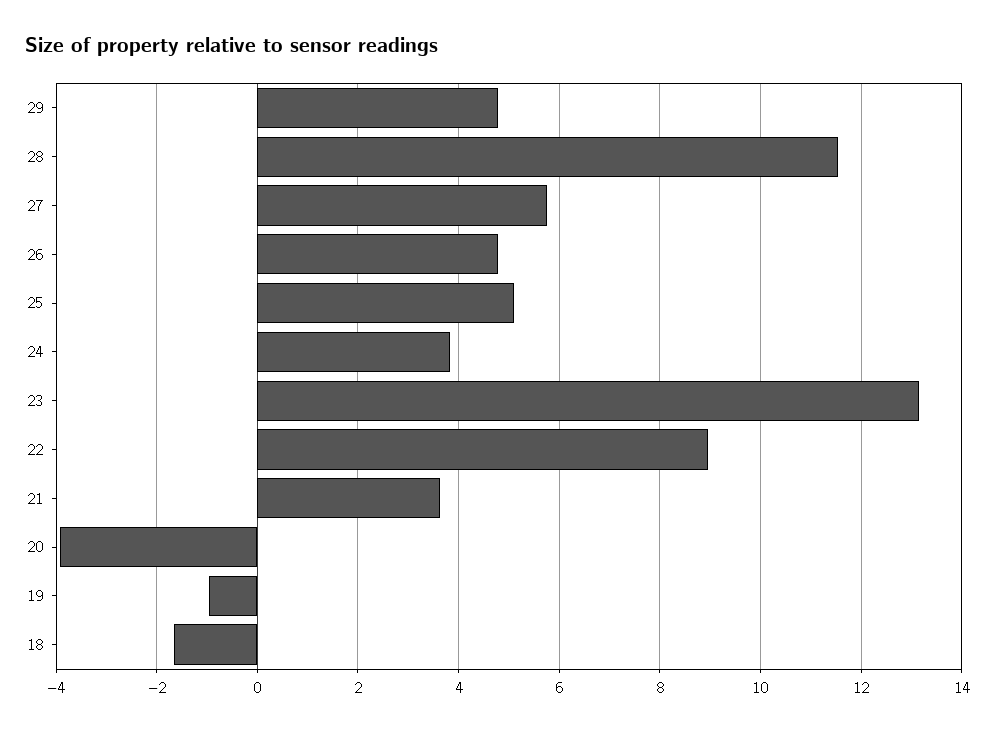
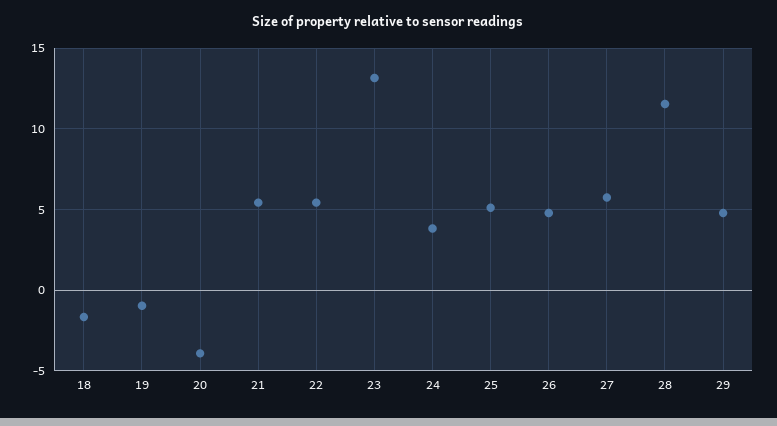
22: 9 -> 5.5
21: 3.6 -> 5.5

